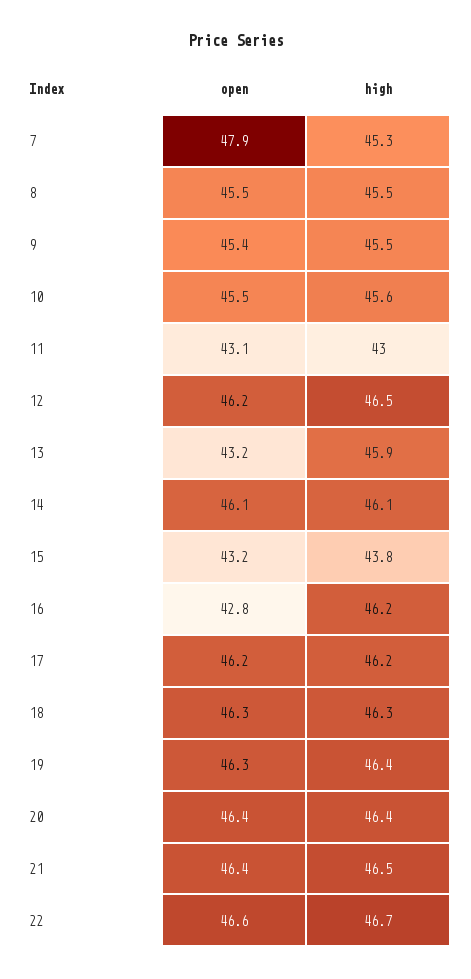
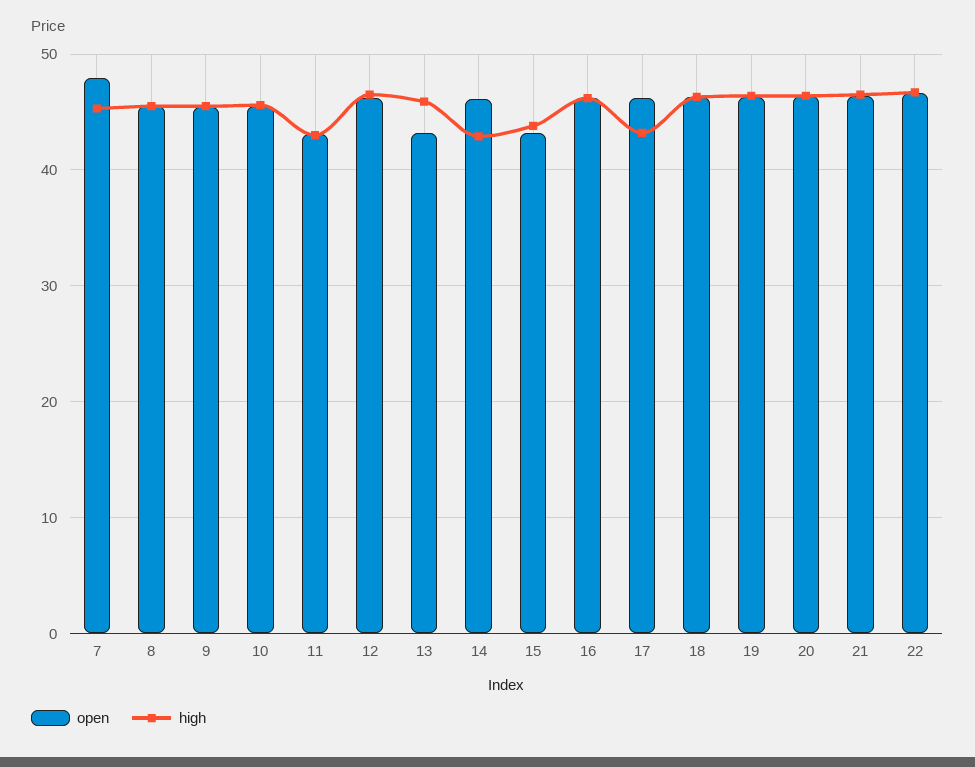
high, 14: 46.1 -> 43
open, 16: 42.8 -> 46
high, 17: 46.2 -> 43

